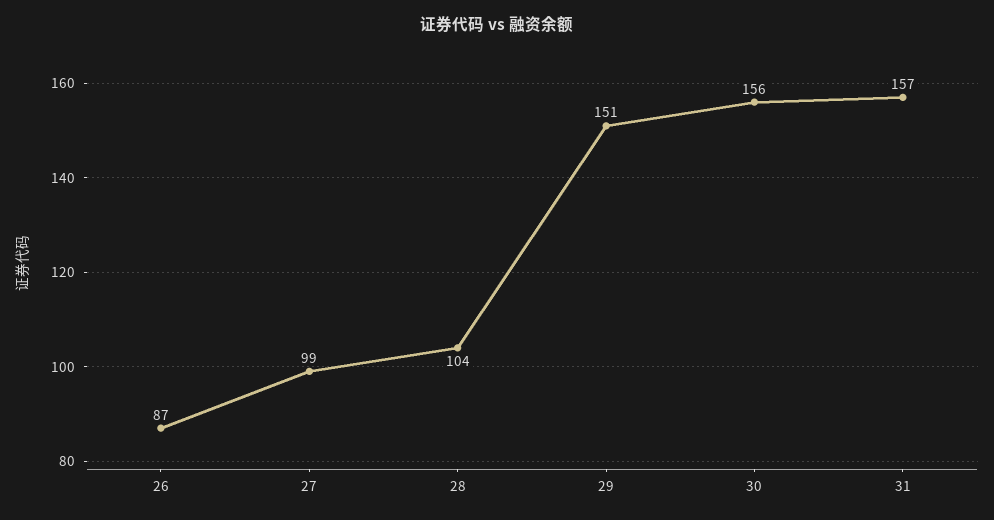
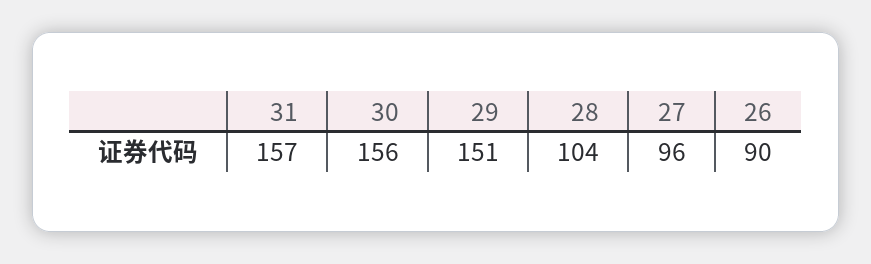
26: 87 -> 90
27: 99 -> 96

